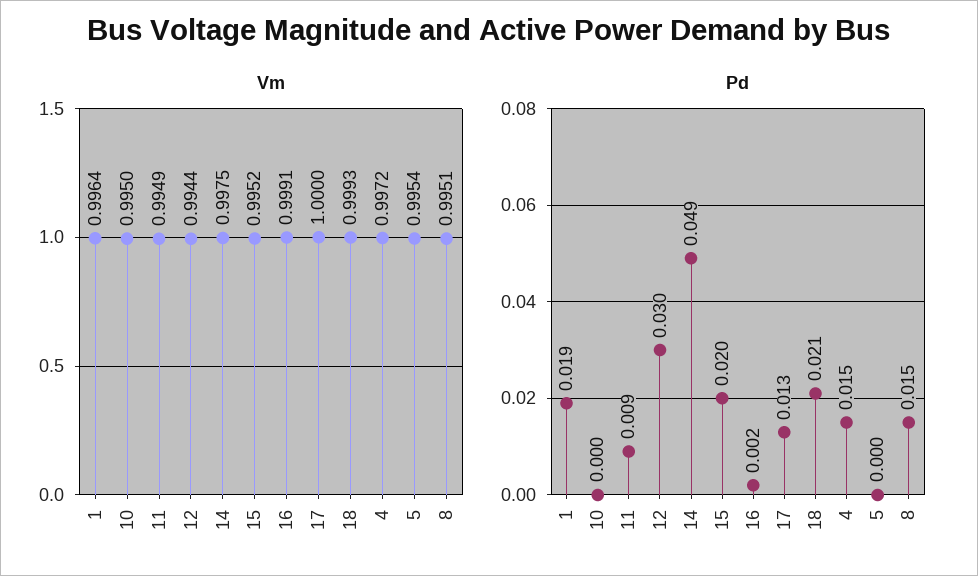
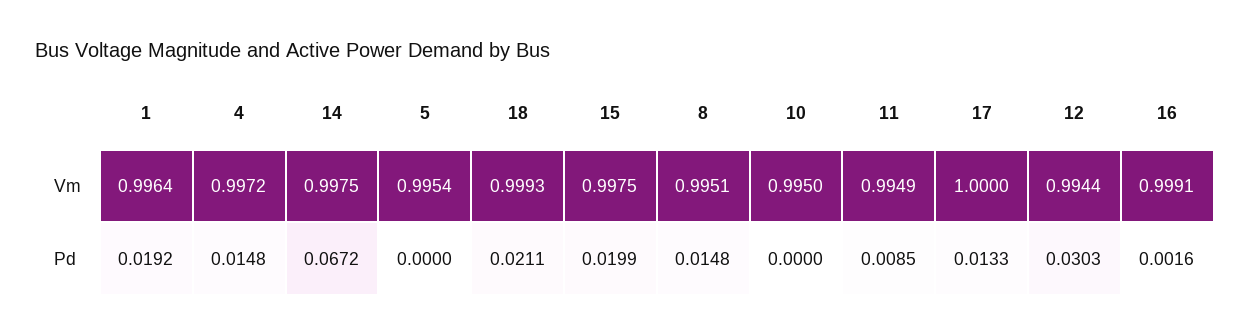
Vm, 15: 0.9952 -> 0.9975
Pd, 14: 0.049 -> 0.0672

